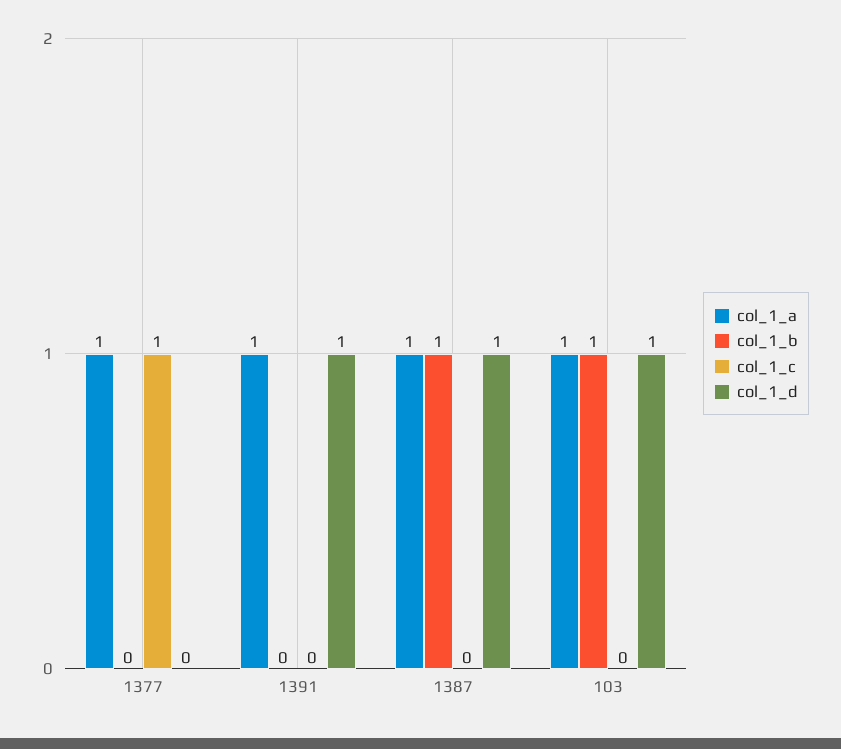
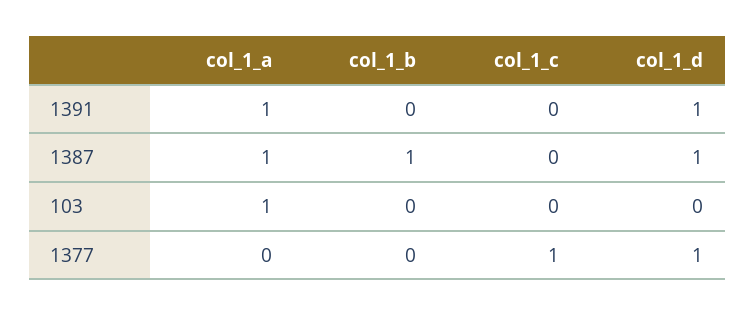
col_1_a, 1377: 1 -> 0
col_1_d, 1377: 0 -> 1
col_1_b, 103: 1 -> 0
col_1_d, 103: 1 -> 0

